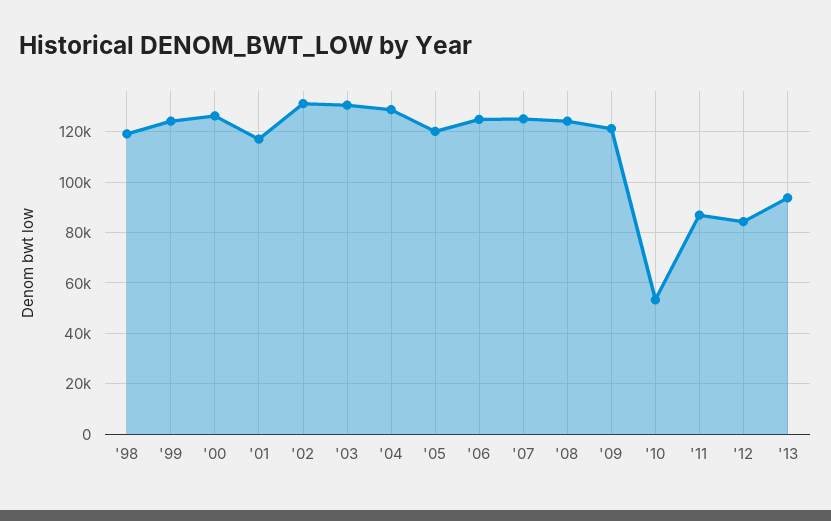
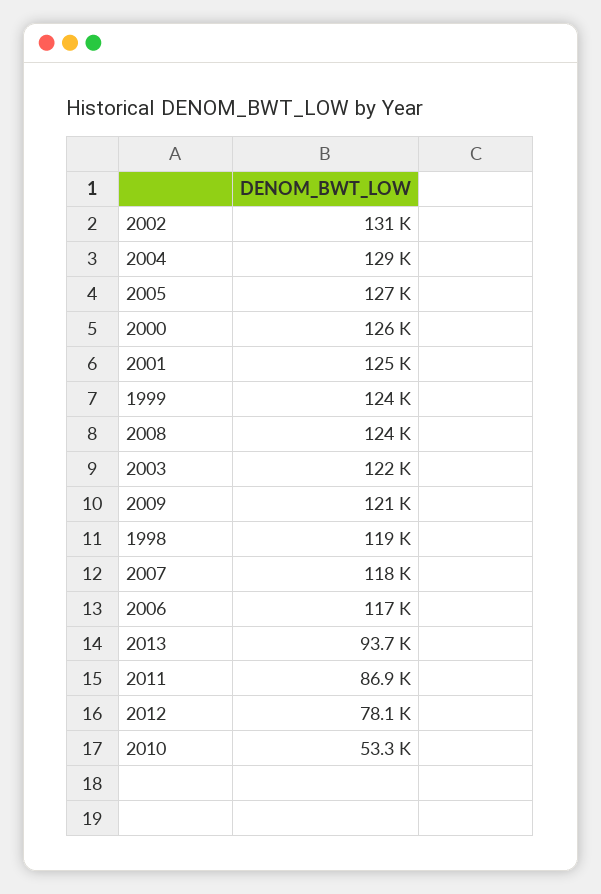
'01: 117500 -> 125000
'03: 130000 -> 122000
'05: 120000 -> 127000
'06: 125000 -> 117000
'07: 125000 -> 118000
'12: 85000 -> 78100

